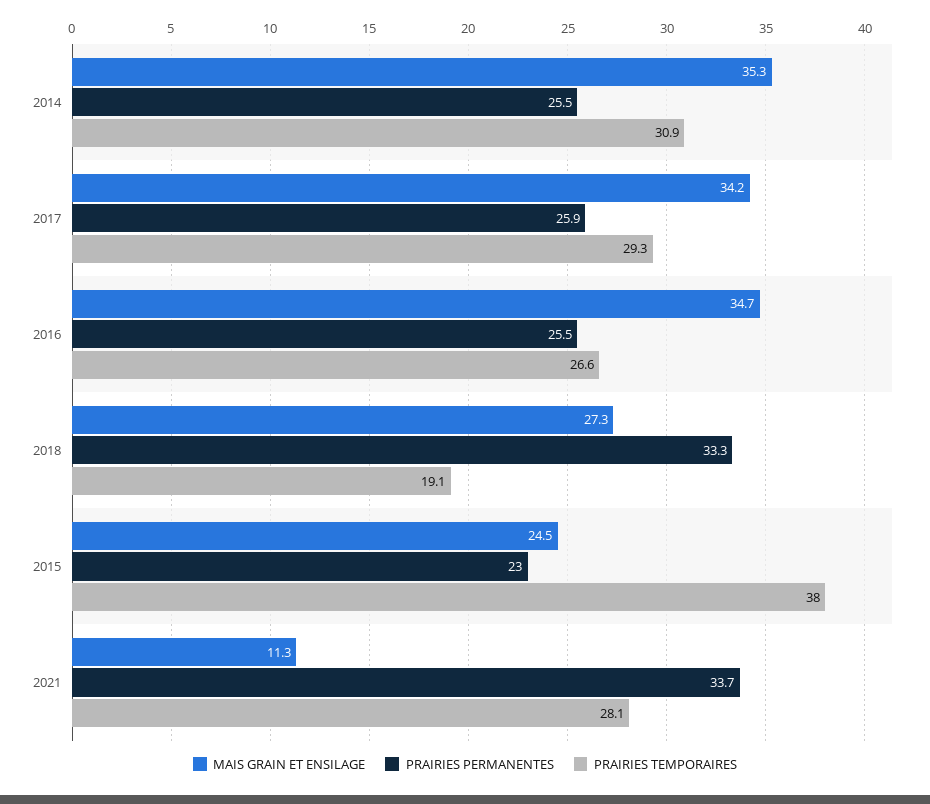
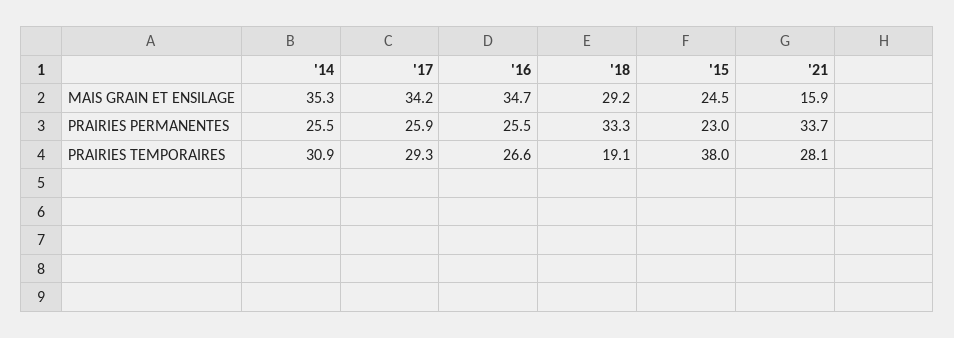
MAIS GRAIN ET ENSILAGE, 2018: 27.3 -> 29.2
MAIS GRAIN ET ENSILAGE, 2021: 11.3 -> 15.9

